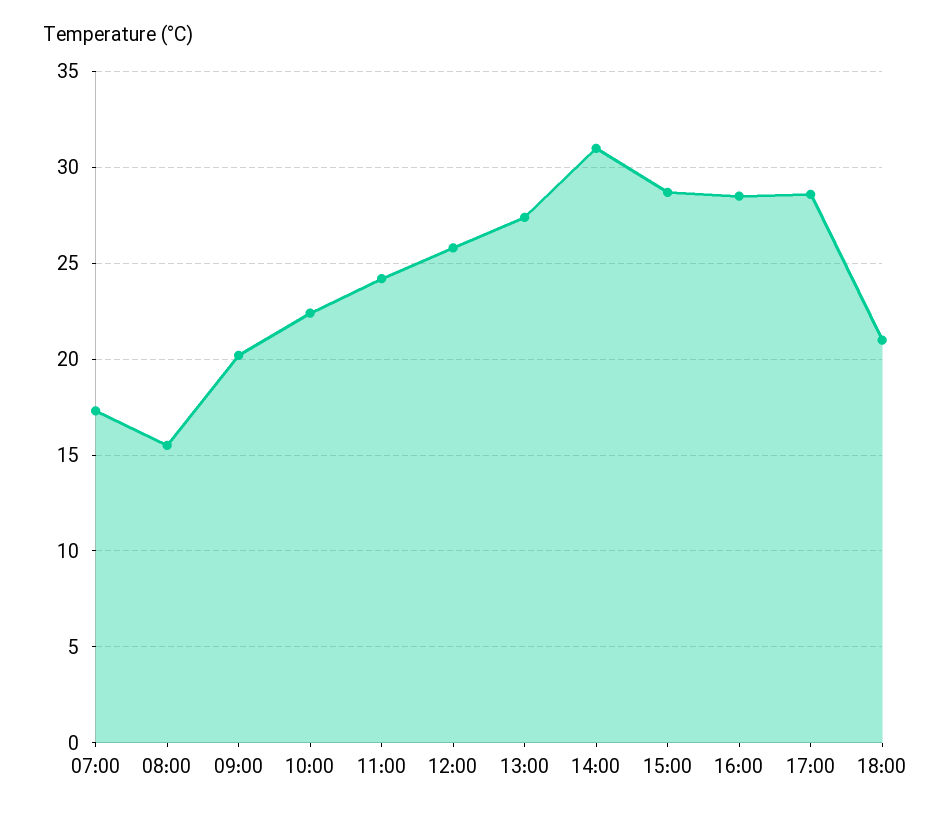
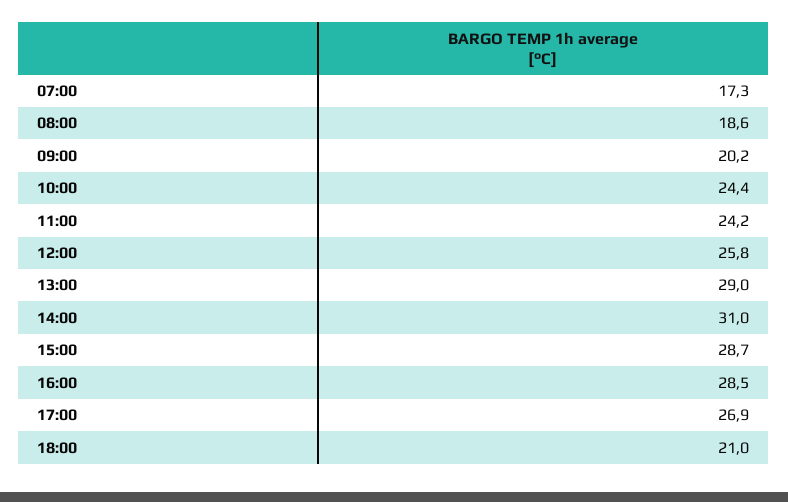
08:00: 15.5 -> 18.6
10:00: 22.5 -> 24.4
13:00: 27.5 -> 29
17:00: 28.5 -> 26.9

